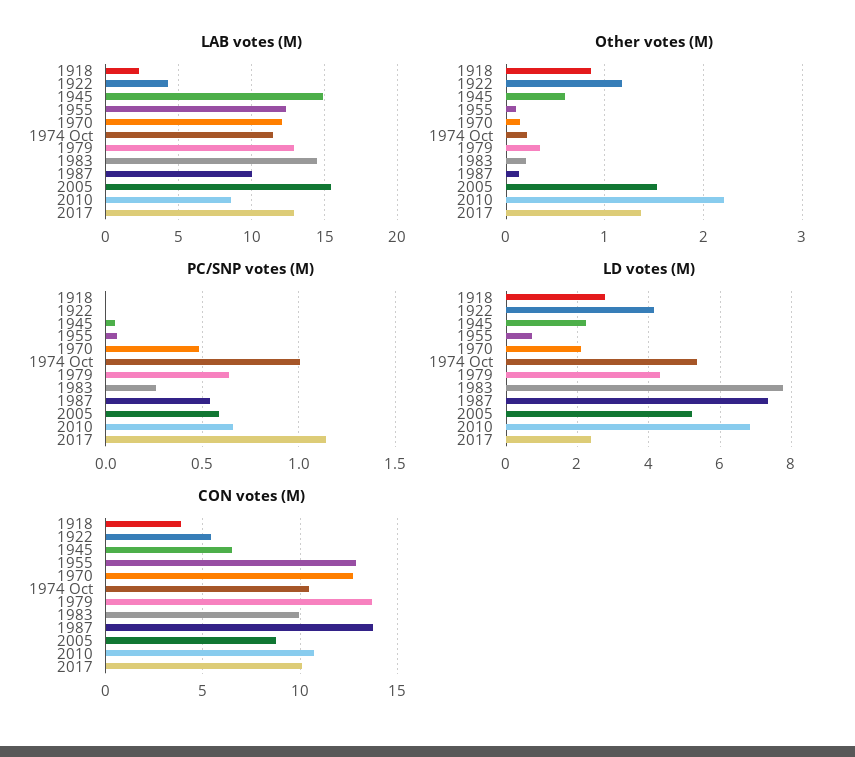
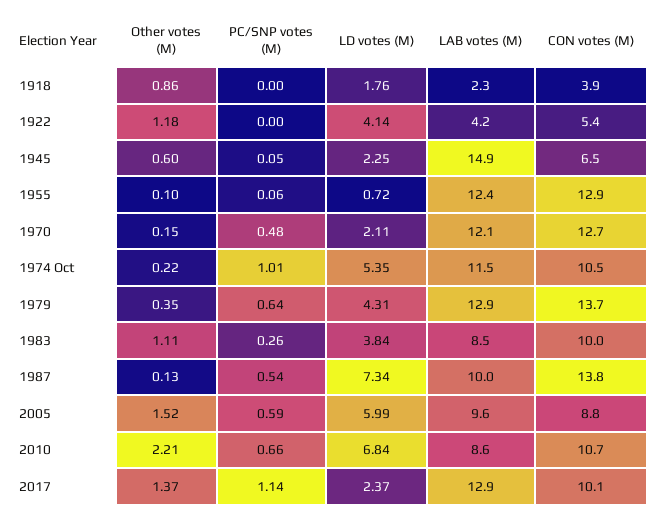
LAB votes (M), 1983: 14.5 -> 8.5
LAB votes (M), 2005: 15.5 -> 9.6
Other votes (M), 1983: 0.2 -> 1.11
LD votes (M), 1918: 2.8 -> 1.76
LD votes (M), 1983: 7.8 -> 3.84
LD votes (M), 2005: 5.2 -> 5.99

